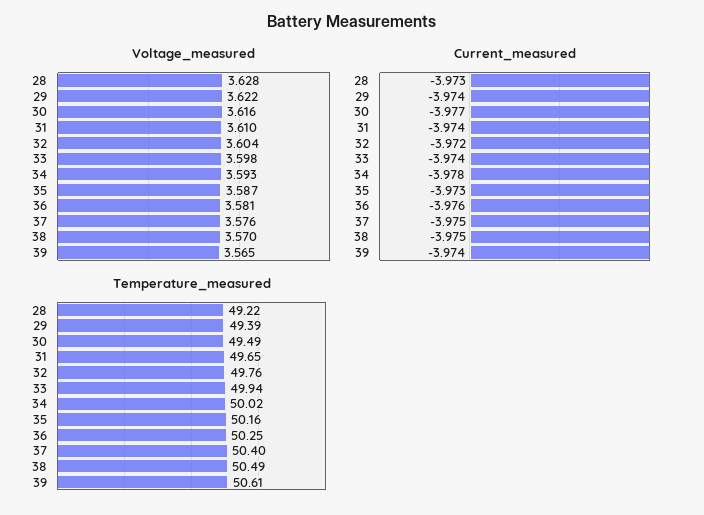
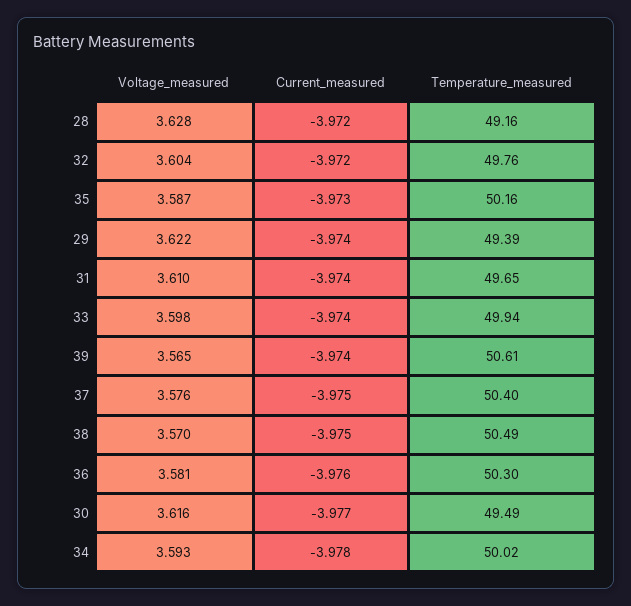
Current_measured, 28: -3.973 -> -3.972
Temperature_measured, 28: 49.22 -> 49.16
Temperature_measured, 36: 50.25 -> 50.3

